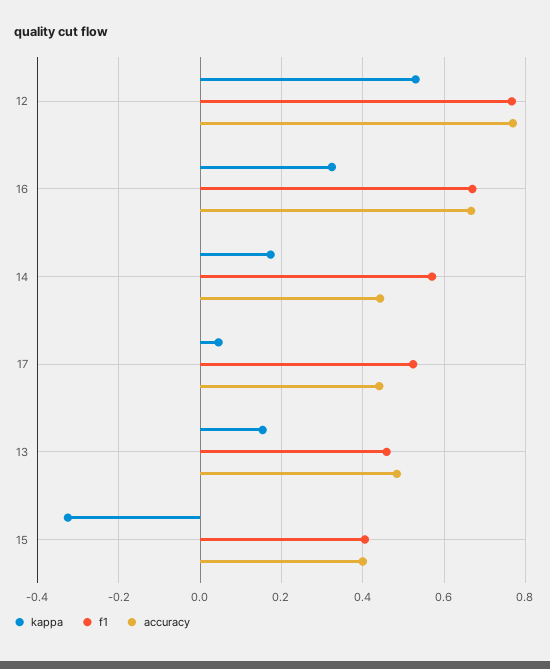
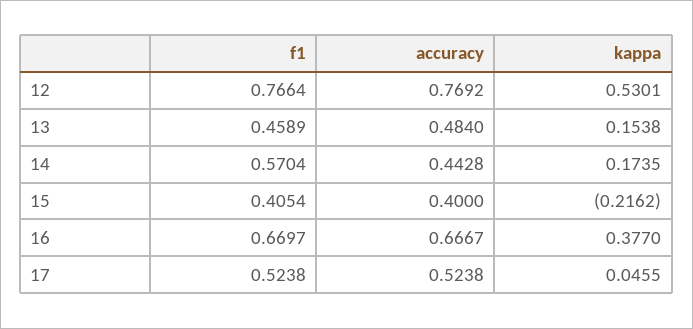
kappa, 16: 0.32 -> 0.377
accuracy, 17: 0.44 -> 0.5238
kappa, 15: -0.32 -> -0.2162

